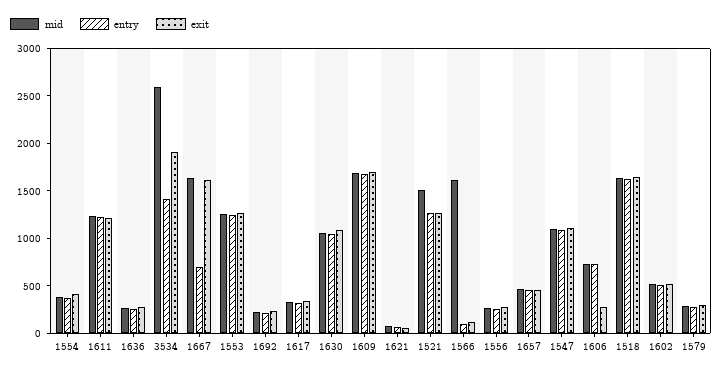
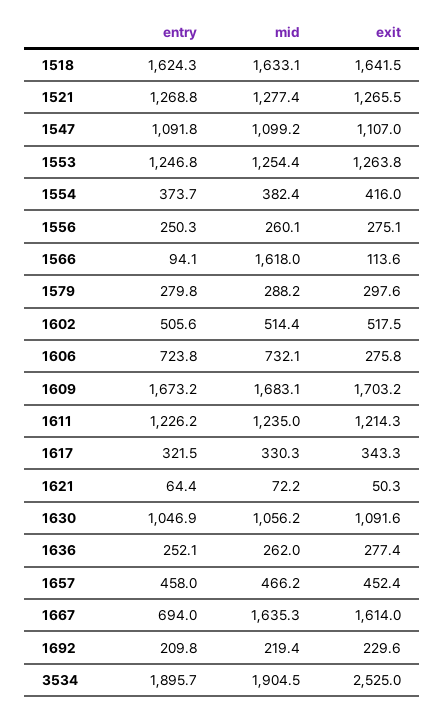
mid, 3534: 2600 -> 1904.5
entry, 3534: 1400 -> 1895.7
exit, 3534: 1900 -> 2525
mid, 1521: 1500 -> 1277.4

